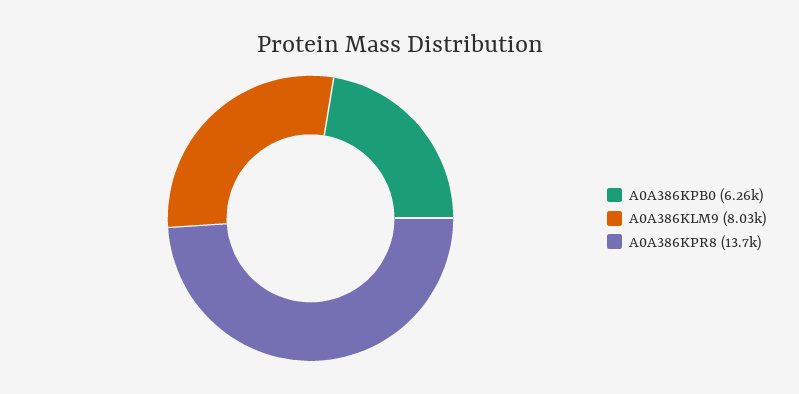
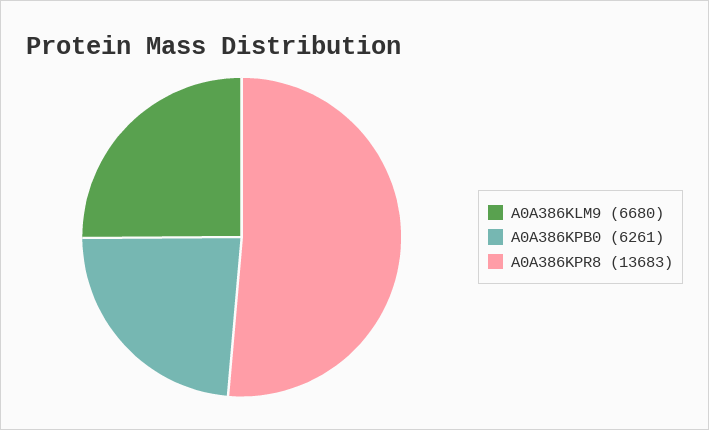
A0A386KLM9: 8030 -> 6680

